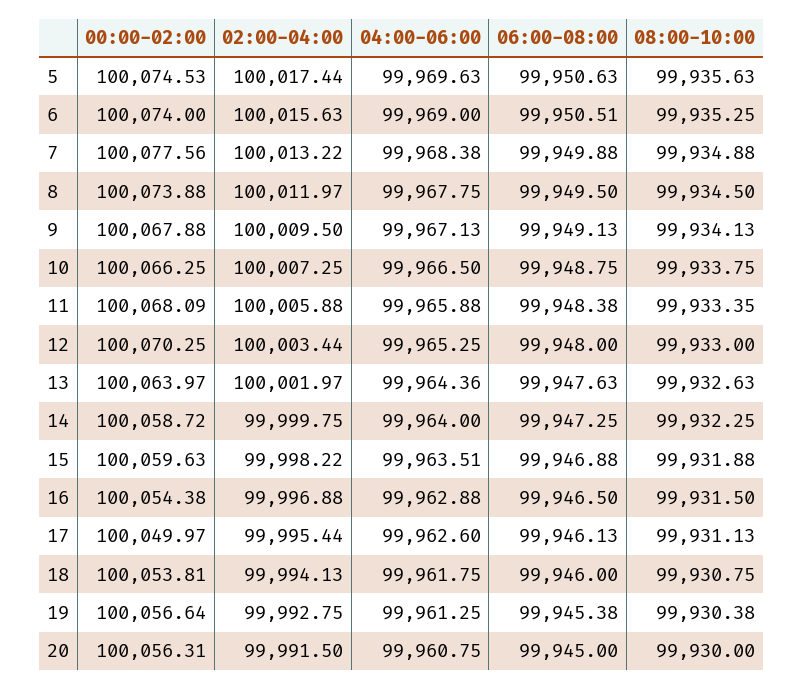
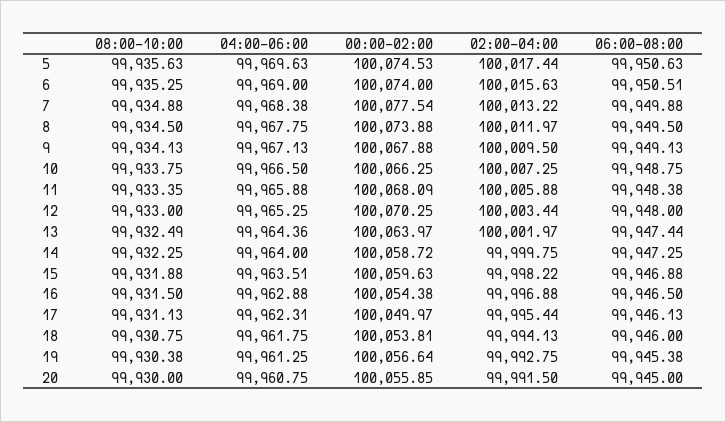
00:00-02:00, 7: 100077.56 -> 100077.54
06:00-08:00, 13: 99947.63 -> 99947.44
08:00-10:00, 13: 99932.63 -> 99932.49
04:00-06:00, 17: 99962.6 -> 99962.31
00:00-02:00, 20: 100056.31 -> 100055.85

